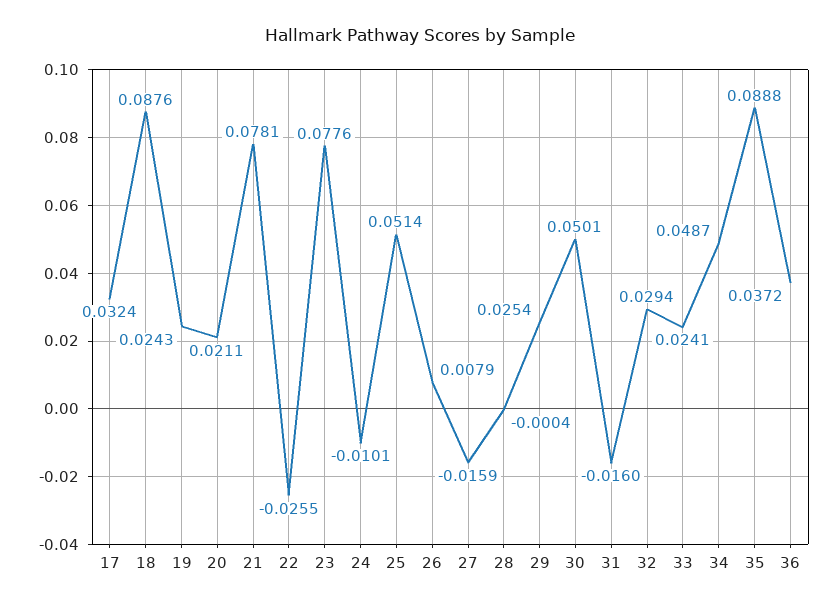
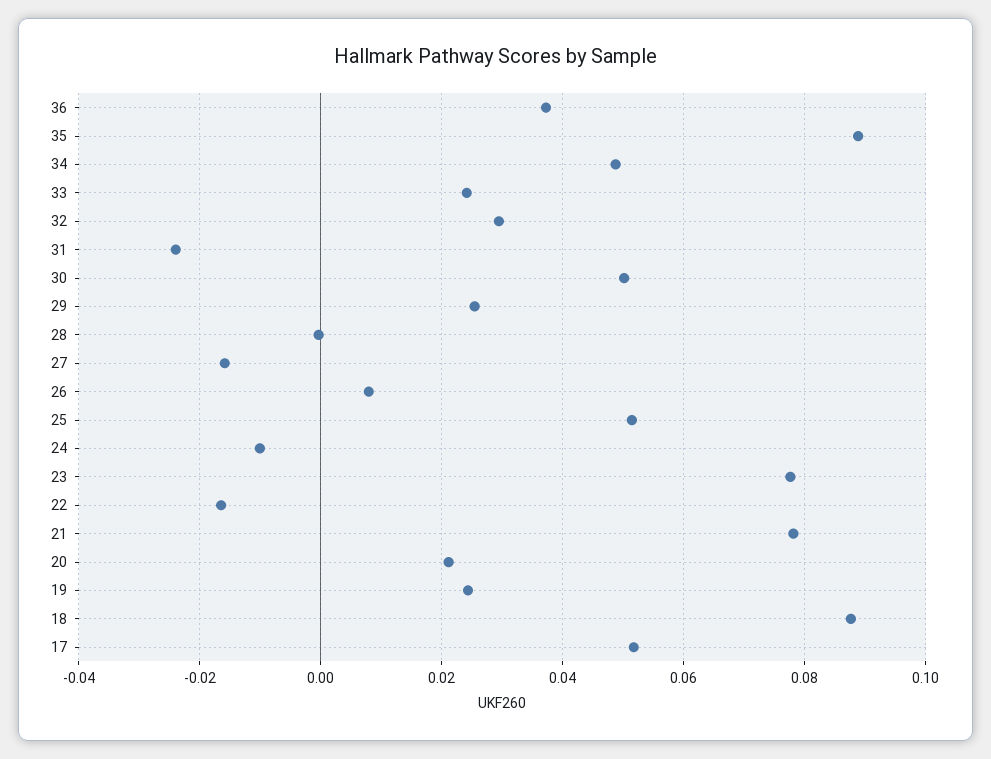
17: 0.0324 -> 0.052
22: -0.0255 -> -0.016
31: -0.016 -> -0.024

